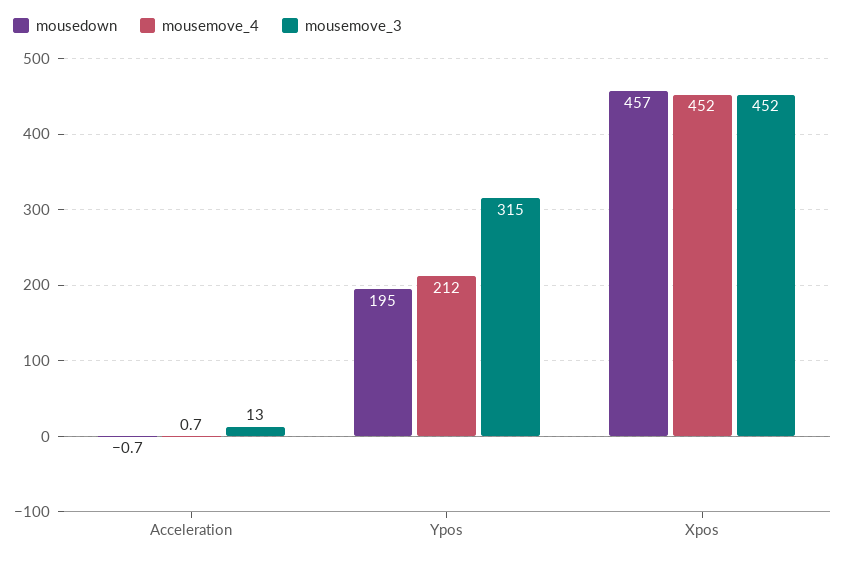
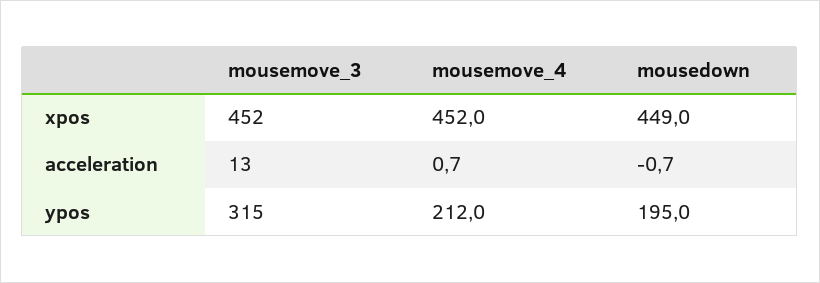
mousedown, Xpos: 457 -> 449

